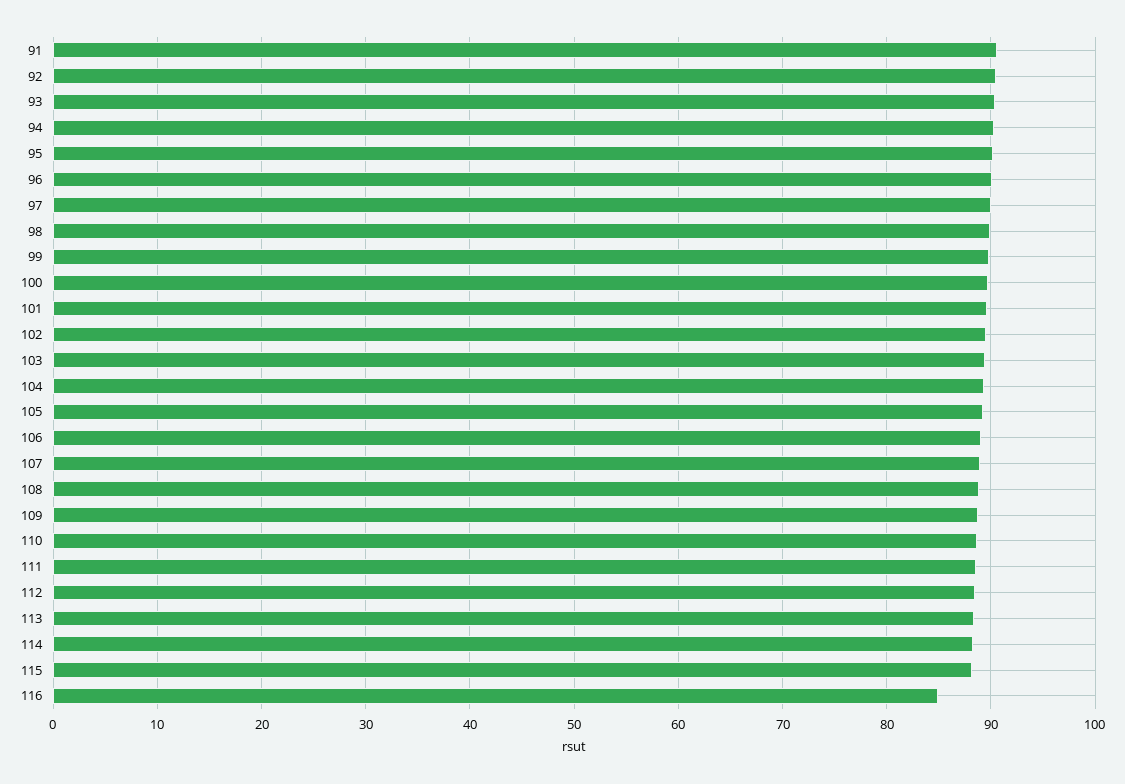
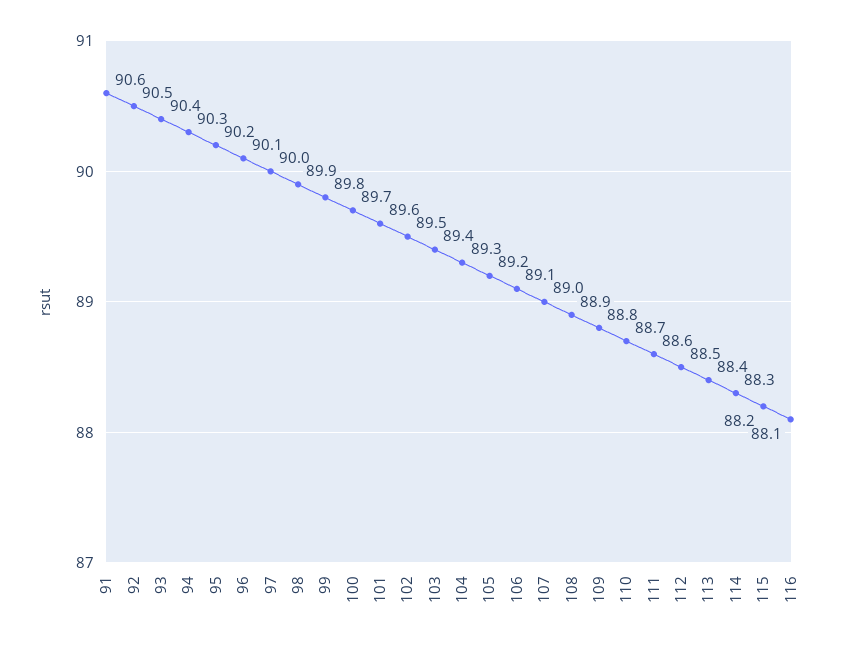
116: 85 -> 88.1

